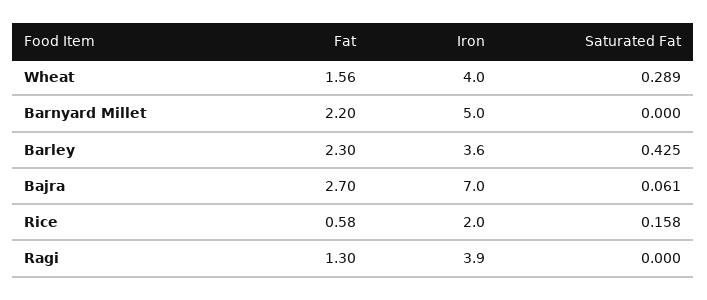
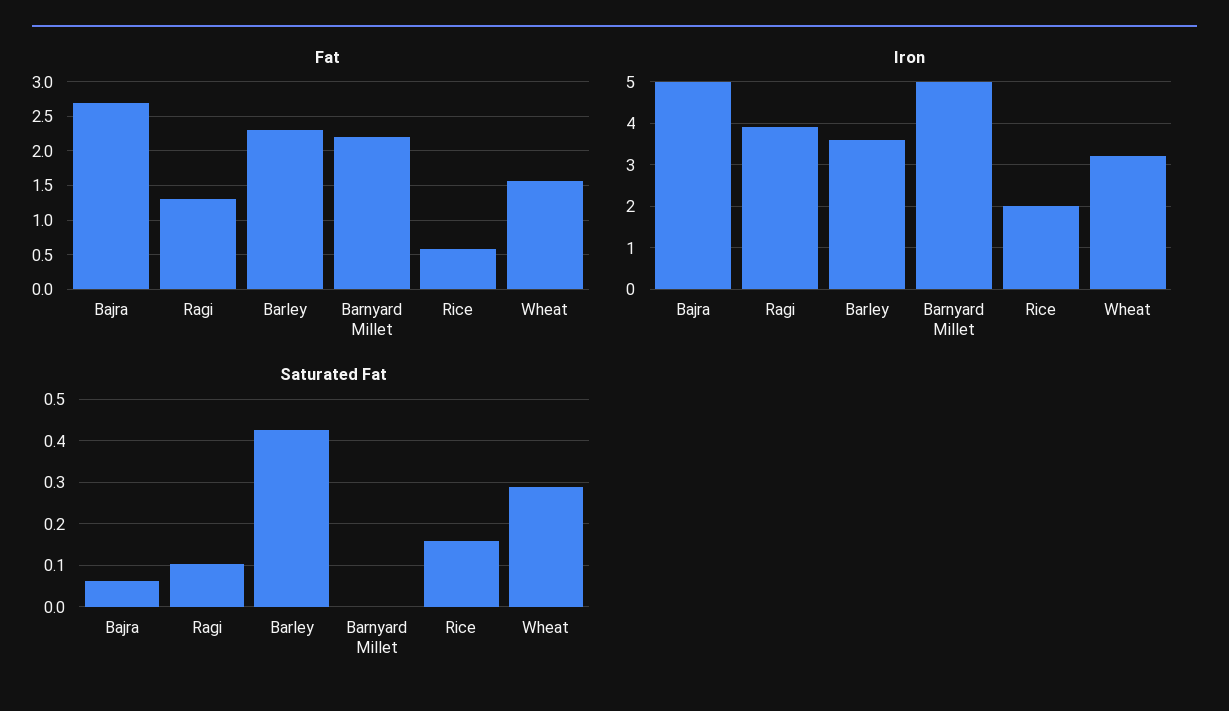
Iron, Wheat: 4 -> 3.2
Iron, Bajra: 7 -> 5
Saturated Fat, Ragi: 0 -> 0.1

